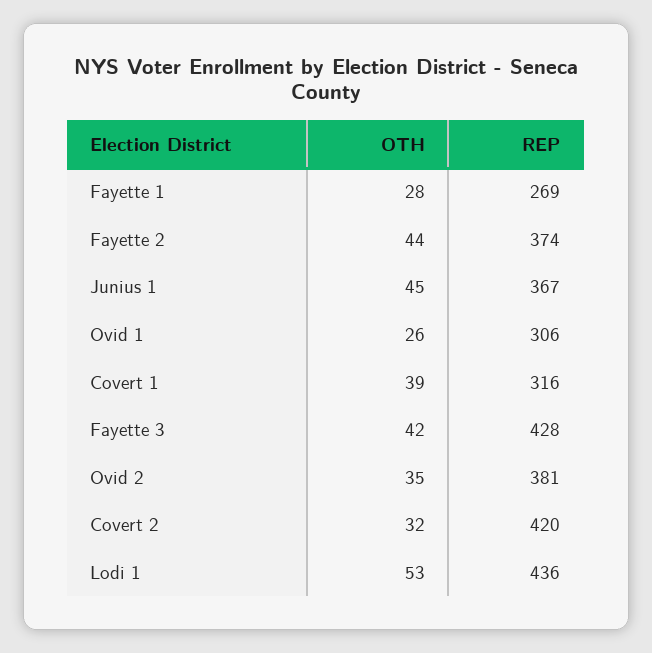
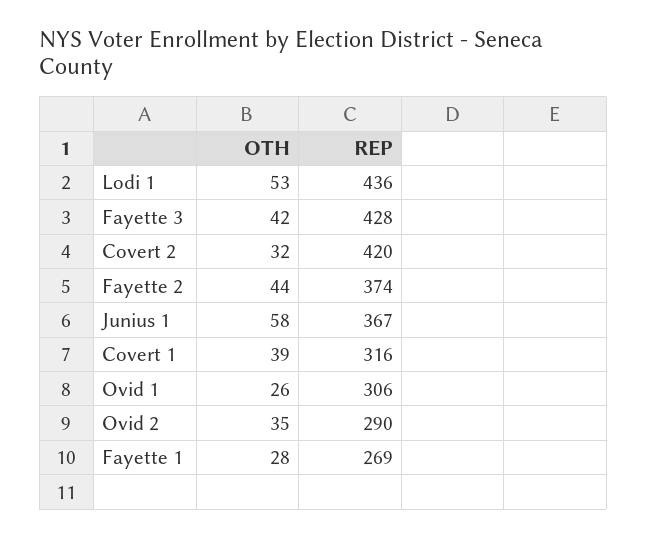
OTH, Junius 1: 45 -> 58
REP, Ovid 2: 381 -> 290

